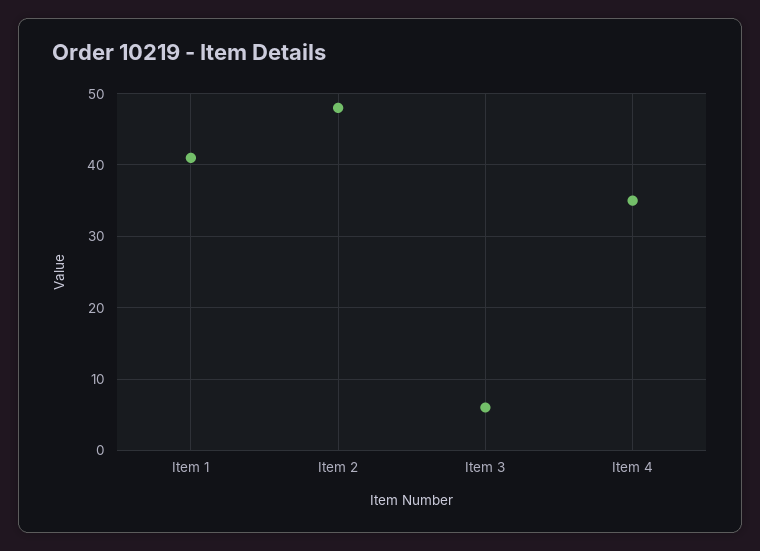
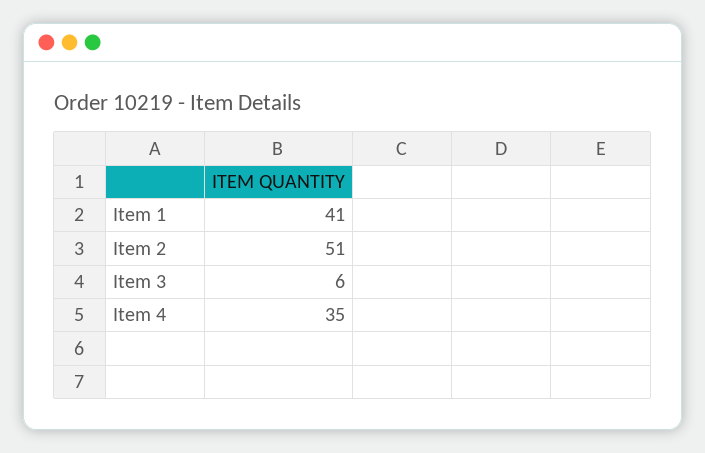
Item 2: 48 -> 51

